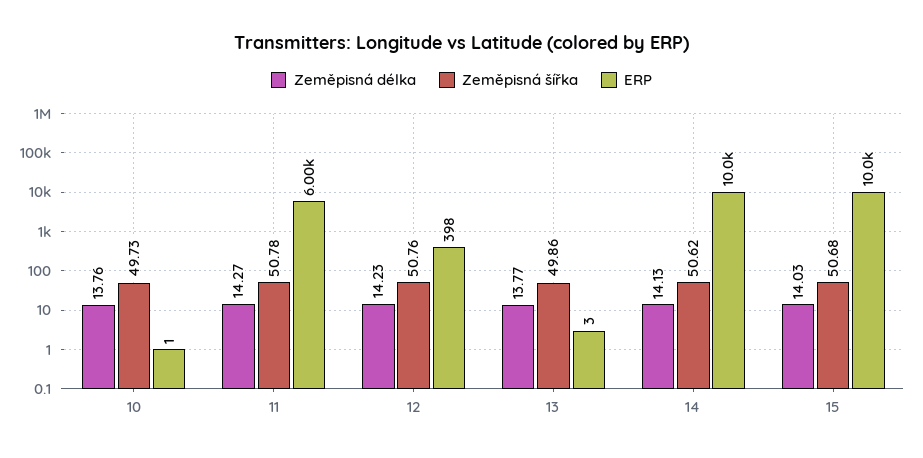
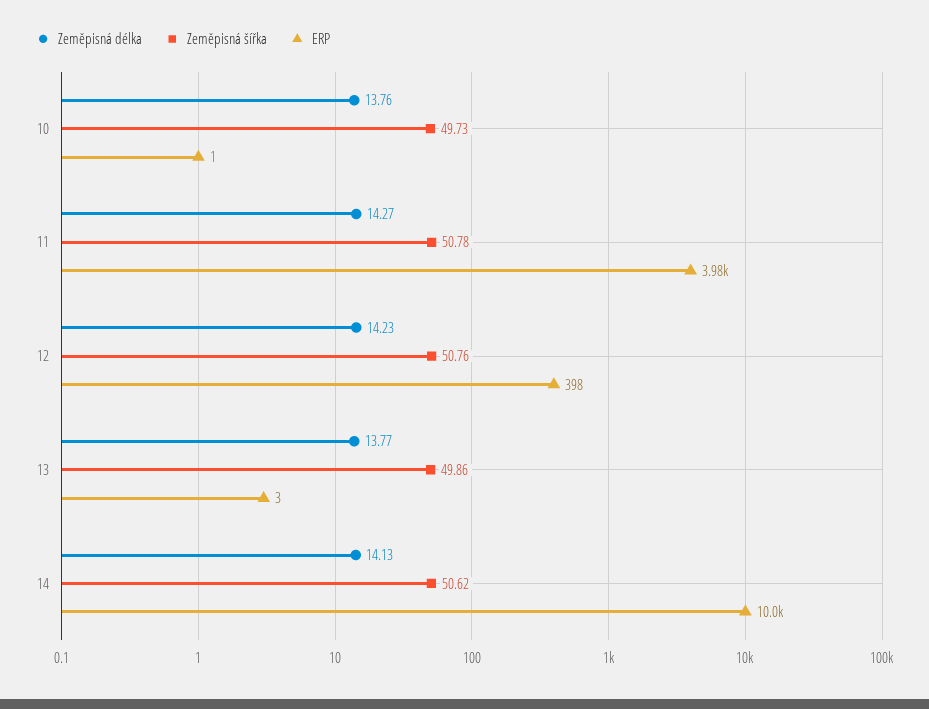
ERP, 11: 6000 -> 3980
Zeměpisná délka, 15: 14.03 -> none
Zeměpisná šířka, 15: 50.68 -> none
ERP, 15: 10000 -> none

